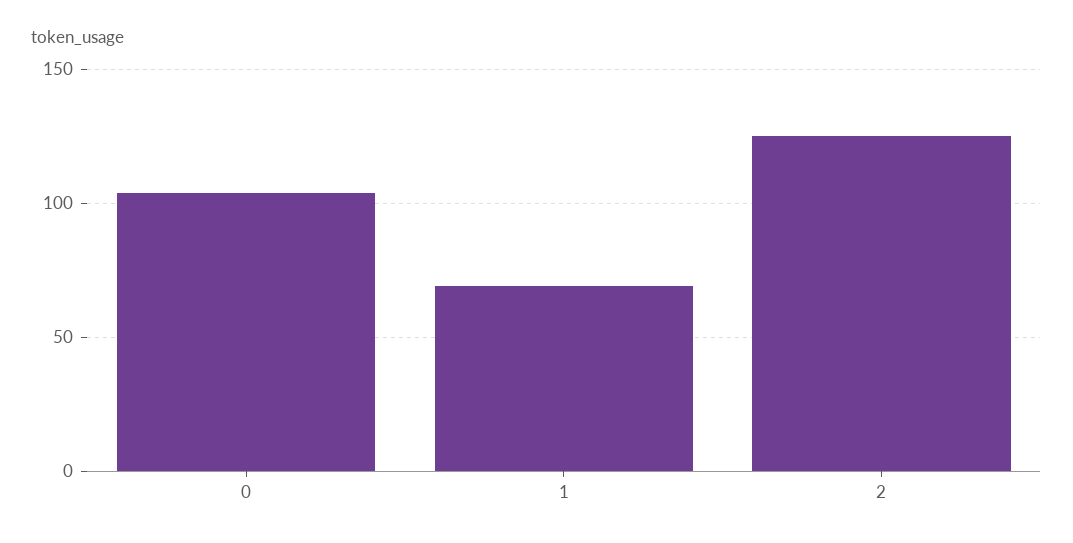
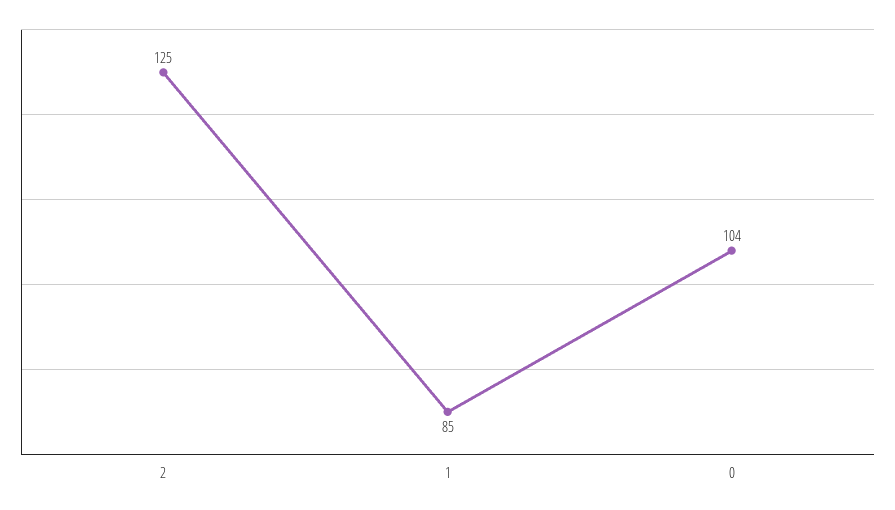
1: 70 -> 85

